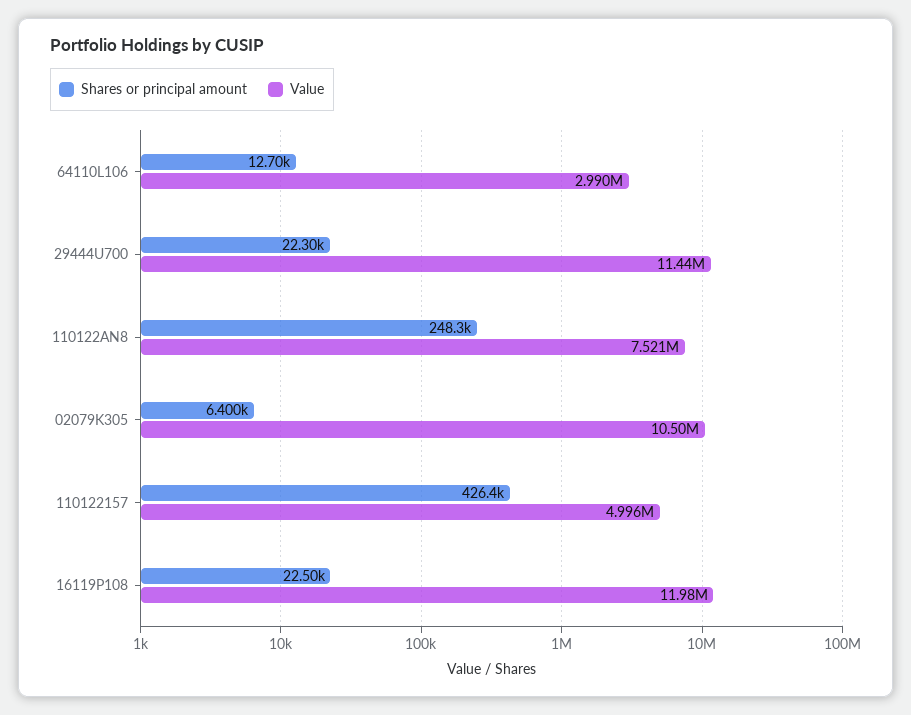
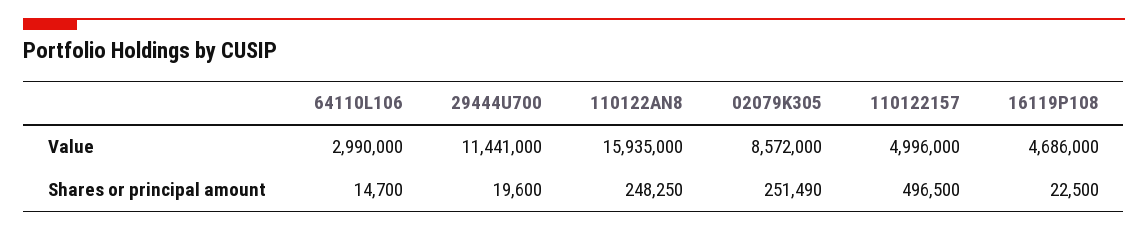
Shares or principal amount, 64110L106: 12700 -> 14700
Shares or principal amount, 29444U700: 22300 -> 19600
Value, 110122AN8: 7521000 -> 15935000
Shares or principal amount, 02079K305: 6400 -> 251490
Value, 02079K305: 10500000 -> 8572000
Shares or principal amount, 110122157: 426400 -> 496500
Value, 16119P108: 11980000 -> 4686000

